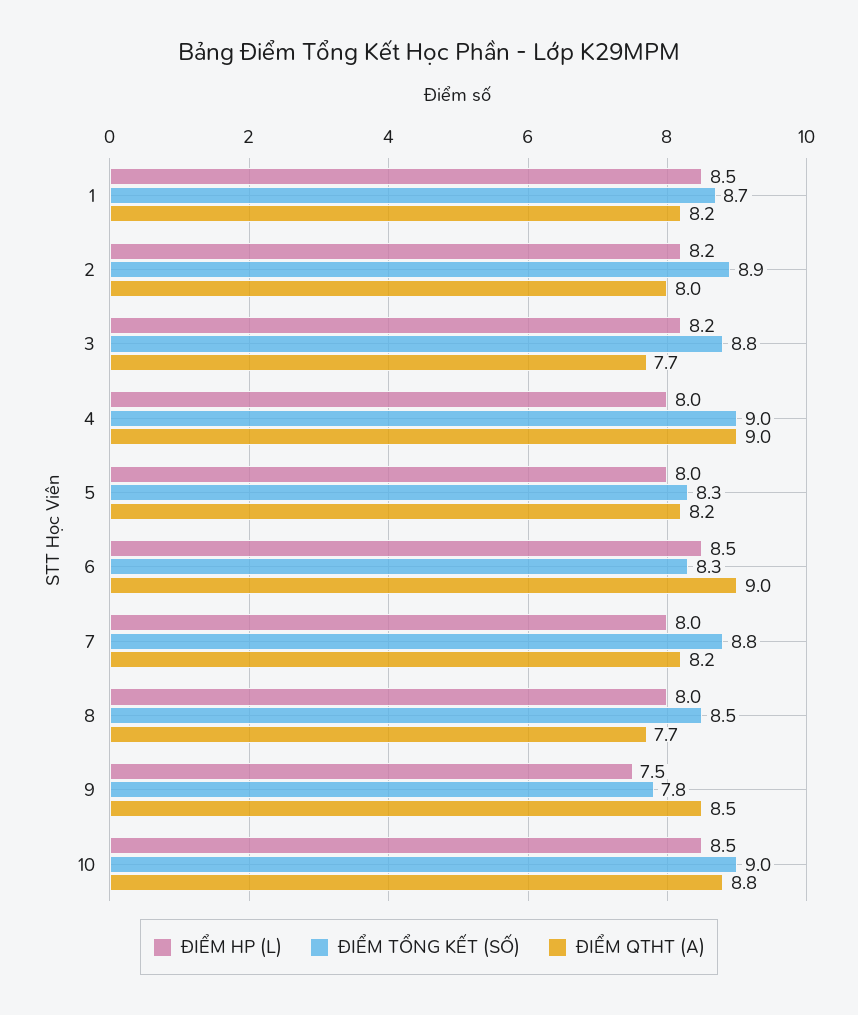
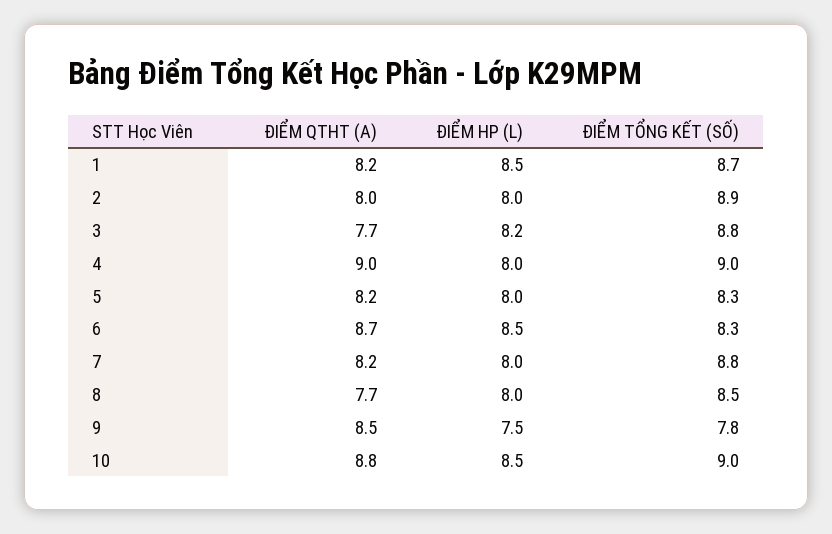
ĐIỂM HP (L), 2: 8.2 -> 8
ĐIỂM QTHT (A), 6: 9 -> 8.7

